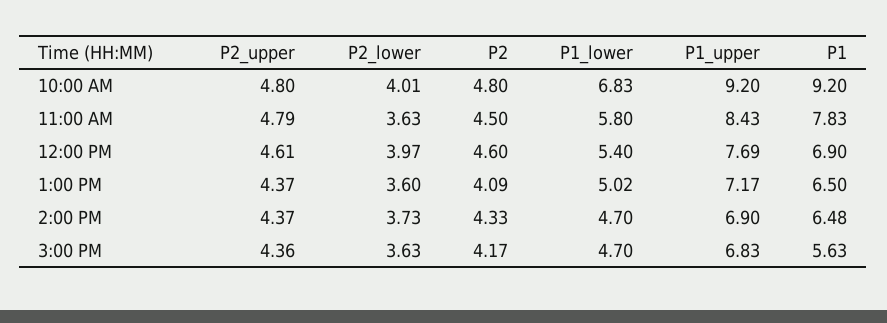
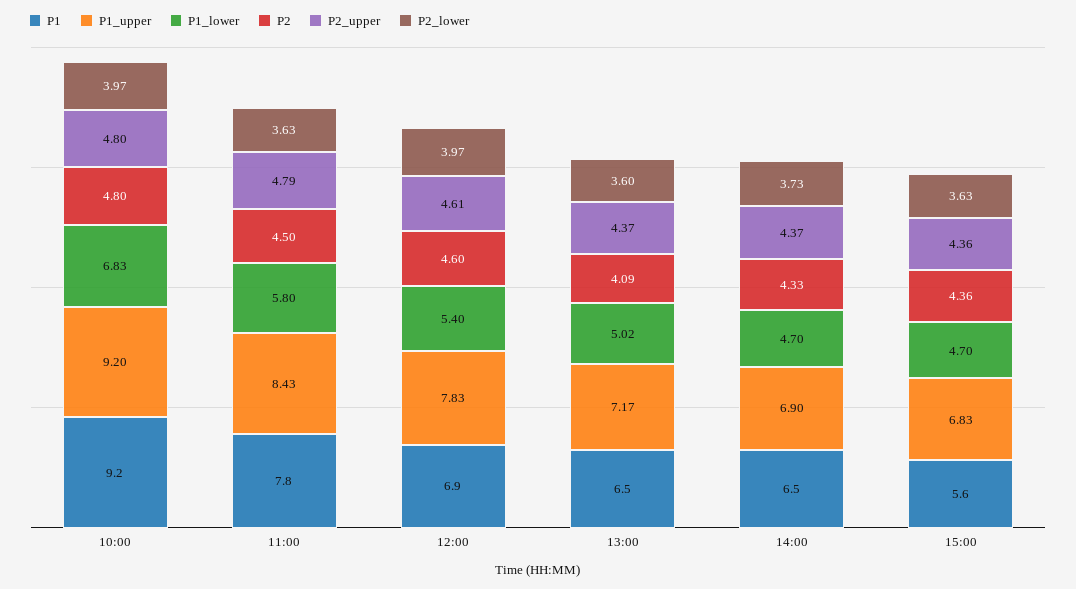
P2_lower, 10:00 AM: 4.01 -> 3.97
P1_upper, 12:00 PM: 7.69 -> 7.83
P2, 3:00 PM: 4.17 -> 4.36

